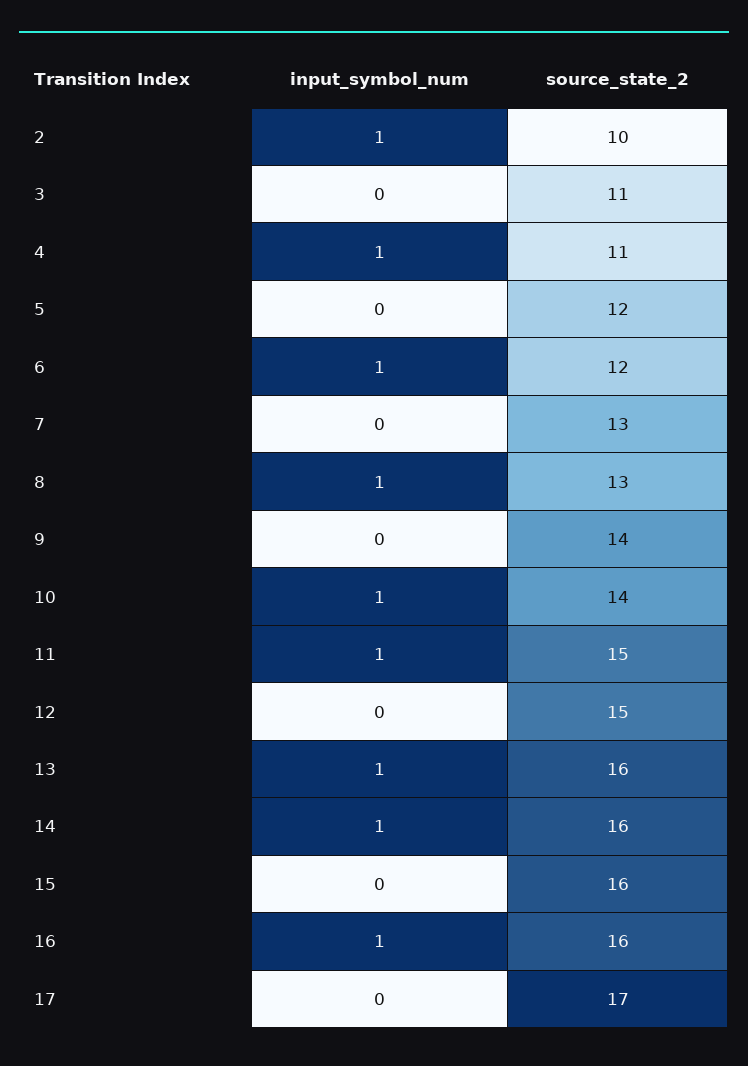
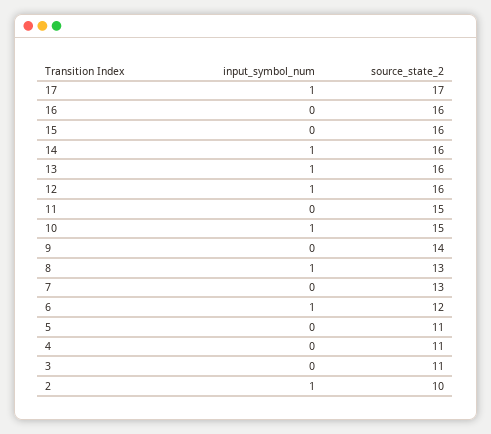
input_symbol_num, 4: 1 -> 0
source_state_2, 5: 12 -> 11
source_state_2, 10: 14 -> 15
input_symbol_num, 11: 1 -> 0
input_symbol_num, 12: 0 -> 1
source_state_2, 12: 15 -> 16
input_symbol_num, 16: 1 -> 0
input_symbol_num, 17: 0 -> 1

